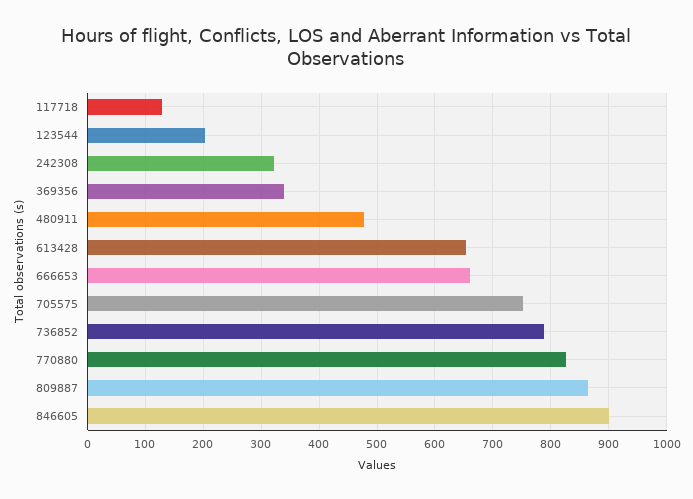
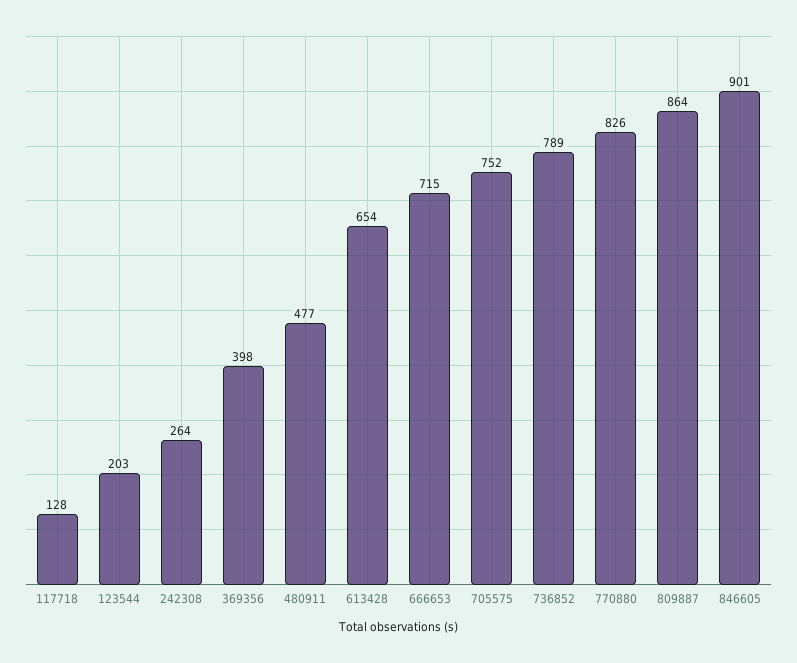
242308: 320 -> 264
369356: 340 -> 398
666653: 660 -> 715

